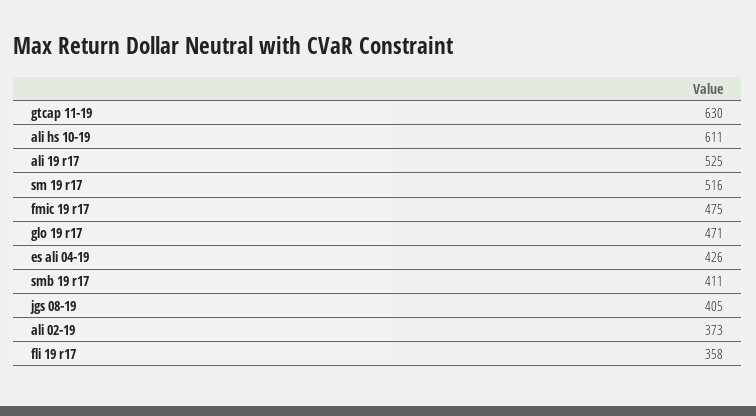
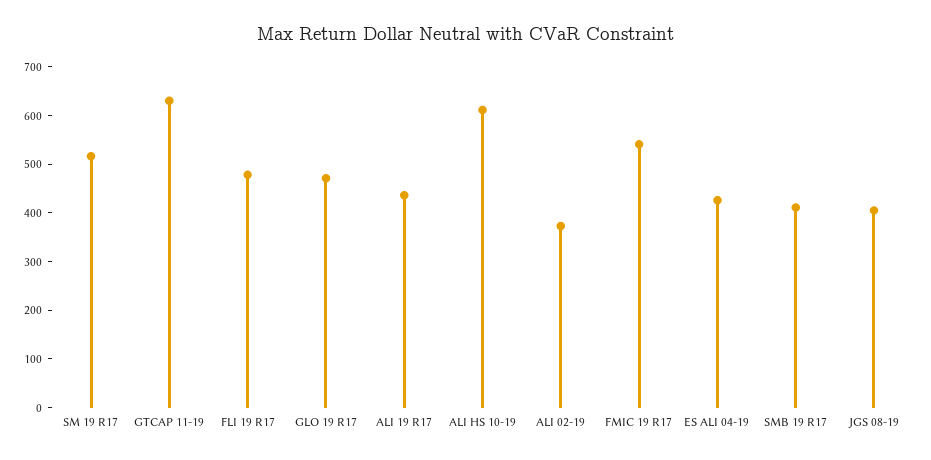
ali 19 r17: 525 -> 440
fmic 19 r17: 475 -> 540
fli 19 r17: 358 -> 480

